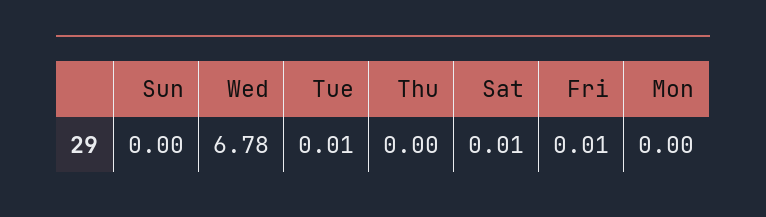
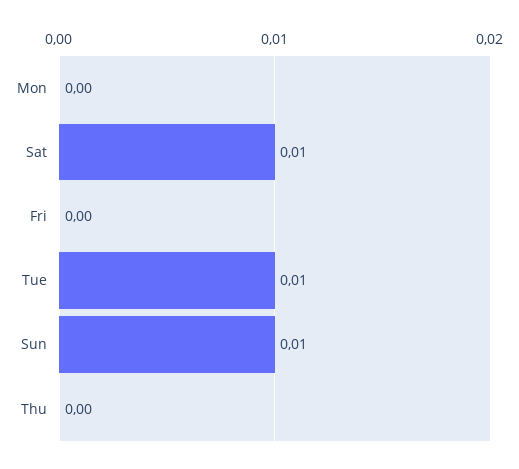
Sun: 0 -> 0.01
Wed: 6.78 -> none
Fri: 0.01 -> 0

